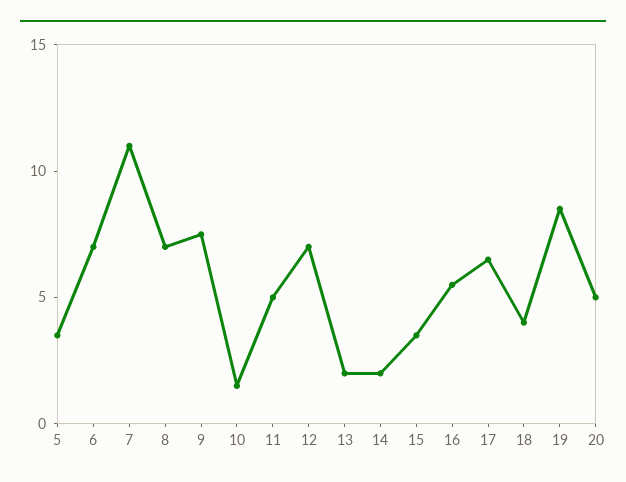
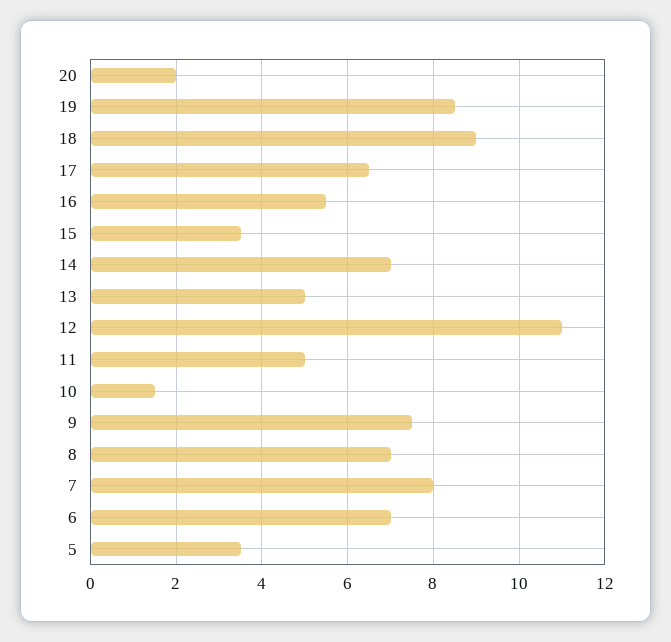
7: 11 -> 8
12: 7 -> 11
13: 2 -> 5
14: 2 -> 7
18: 4 -> 9
20: 5 -> 2

